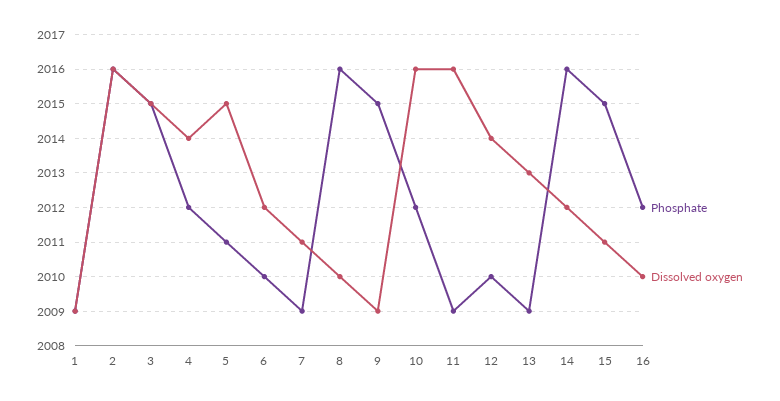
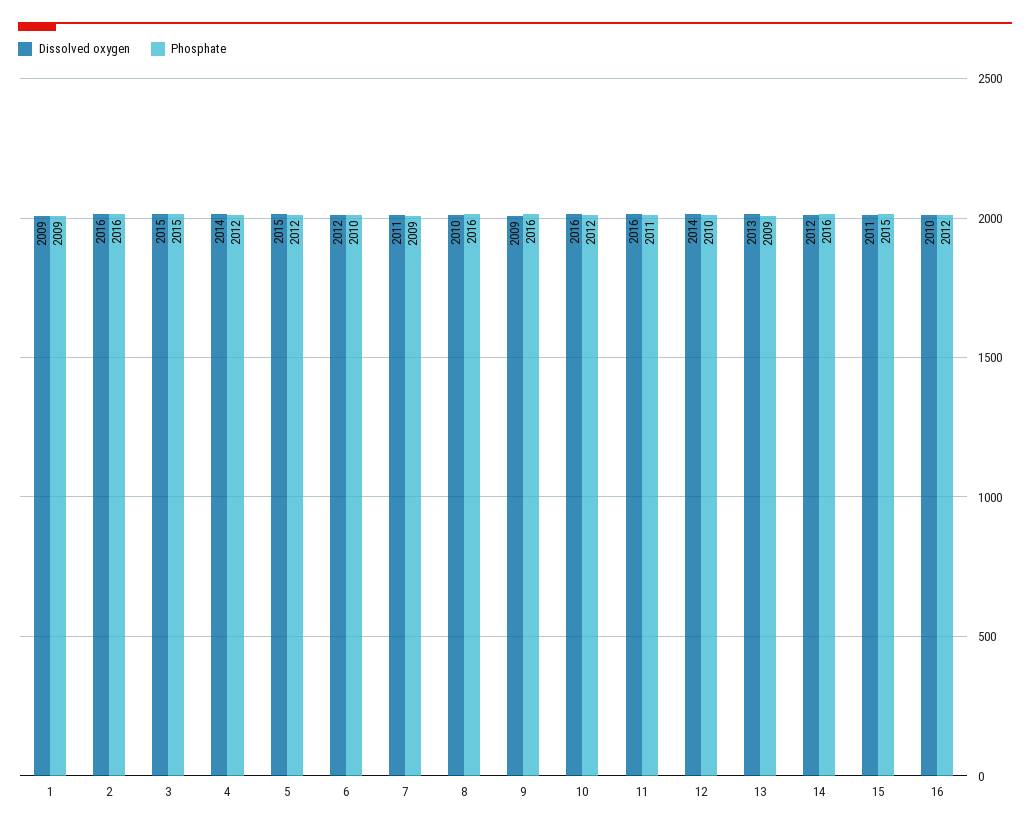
Phosphate, 5: 2011 -> 2012
Phosphate, 9: 2015 -> 2016
Phosphate, 11: 2009 -> 2011

